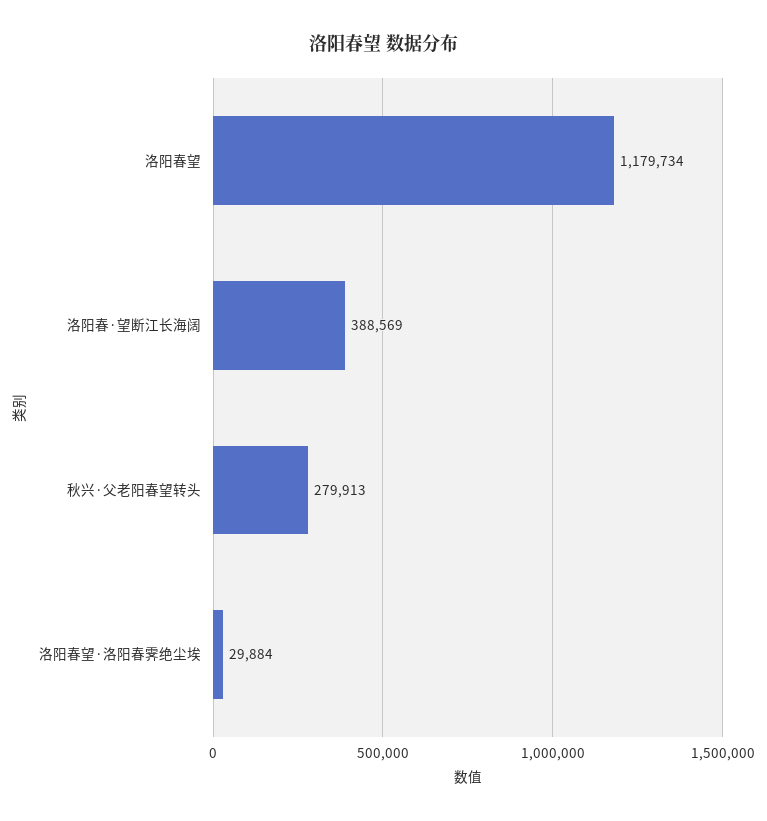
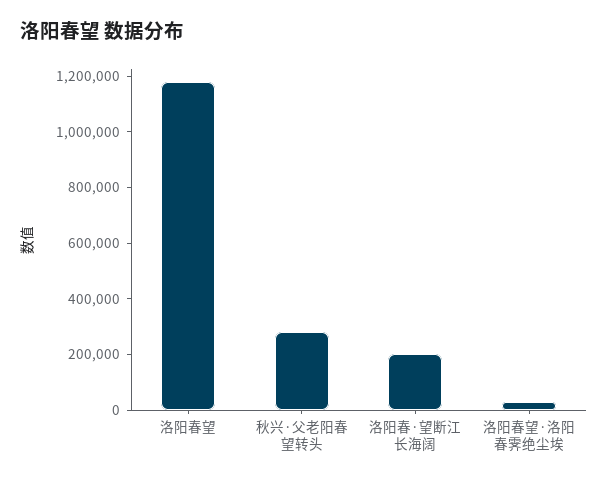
洛阳春·望断江长海阔: 388569 -> 200000

